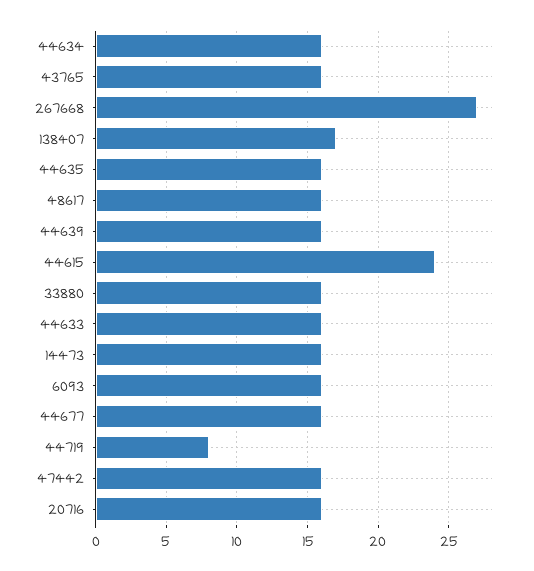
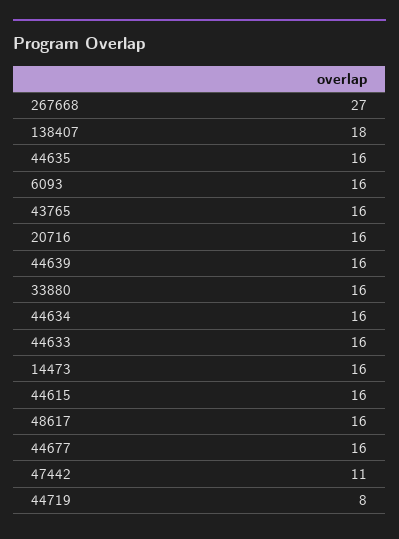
138407: 17 -> 18
44615: 24 -> 16
47442: 16 -> 11

